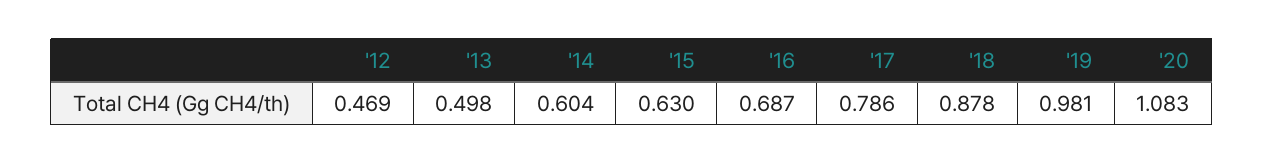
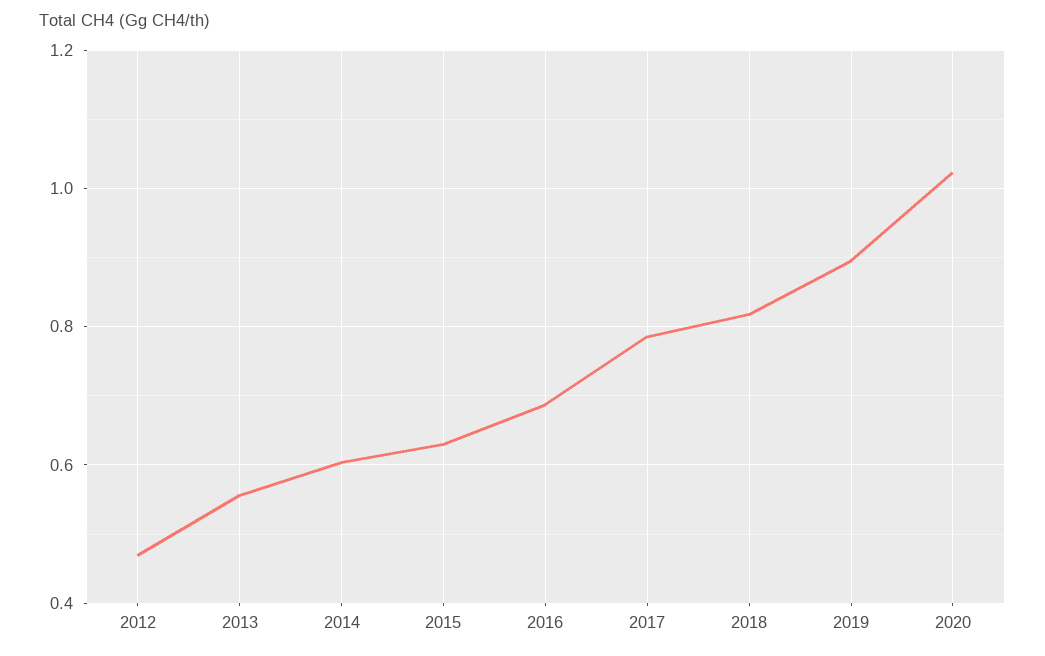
'13: 0.498 -> 0.56
'18: 0.878 -> 0.82
'19: 0.981 -> 0.9
'20: 1.083 -> 1.02

